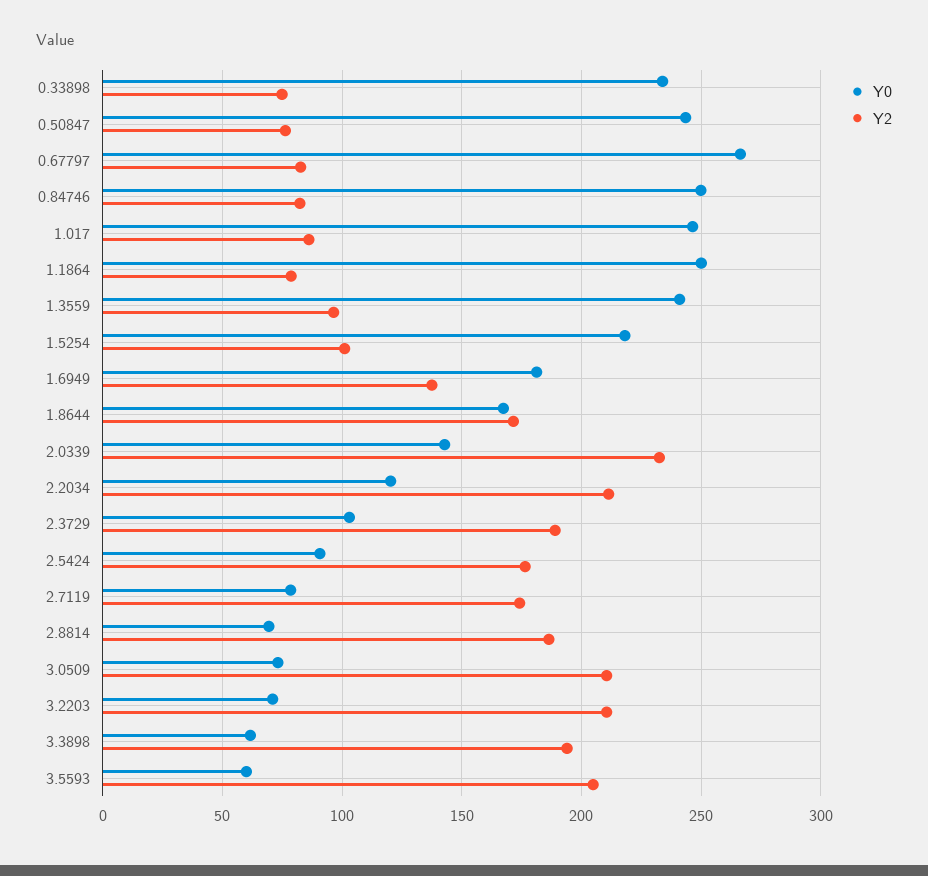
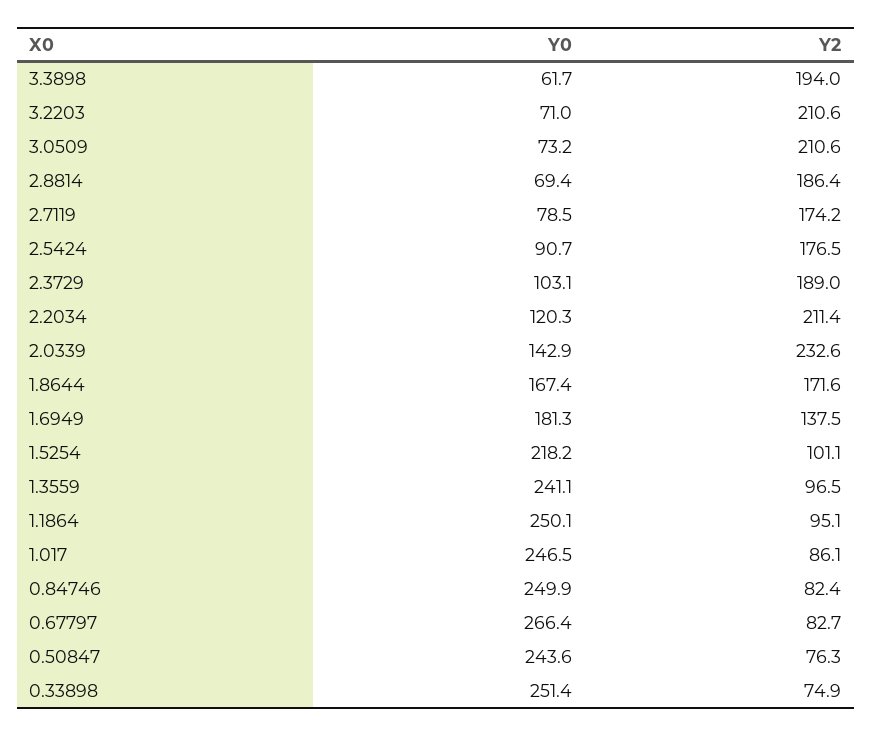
Y0, 0.33898: 235 -> 251.4
Y2, 1.1864: 80 -> 95.1
Y0, 3.5593: 60 -> none
Y2, 3.5593: 205 -> none

